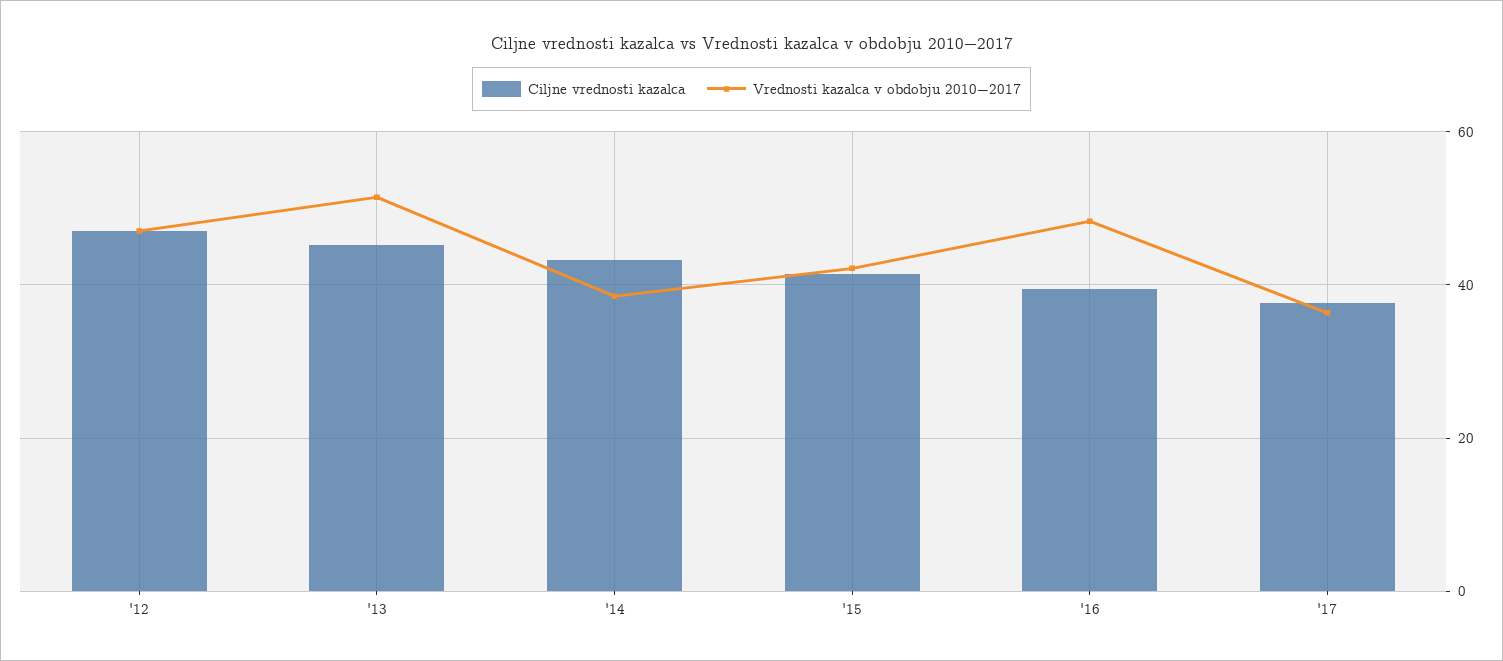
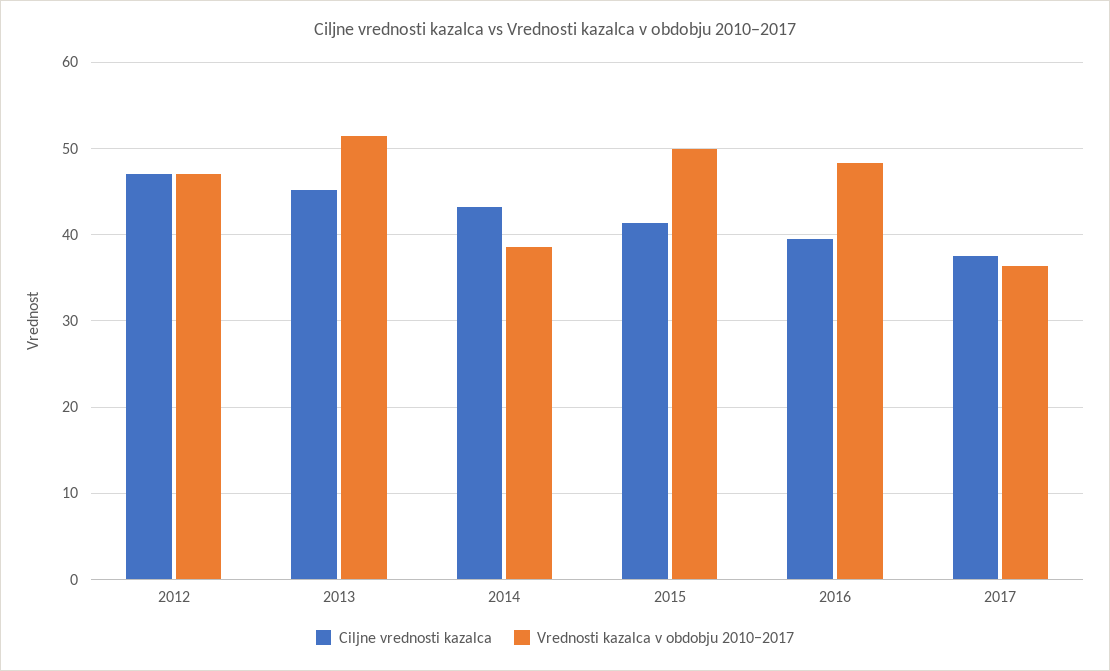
Vrednosti kazalca v obdobju 2010−2017, '15: 42 -> 50

